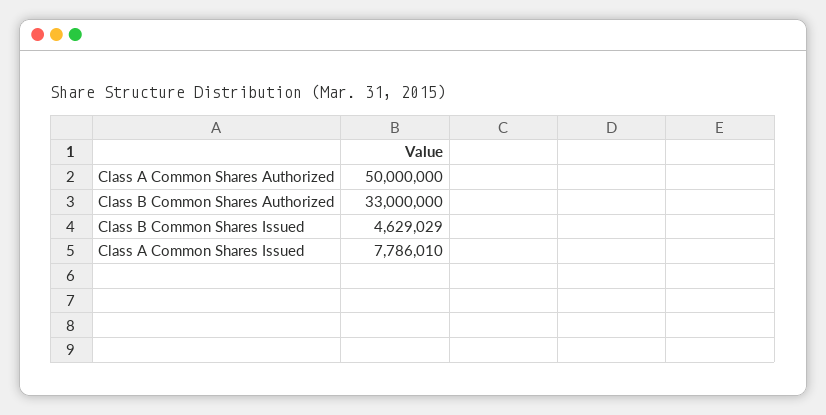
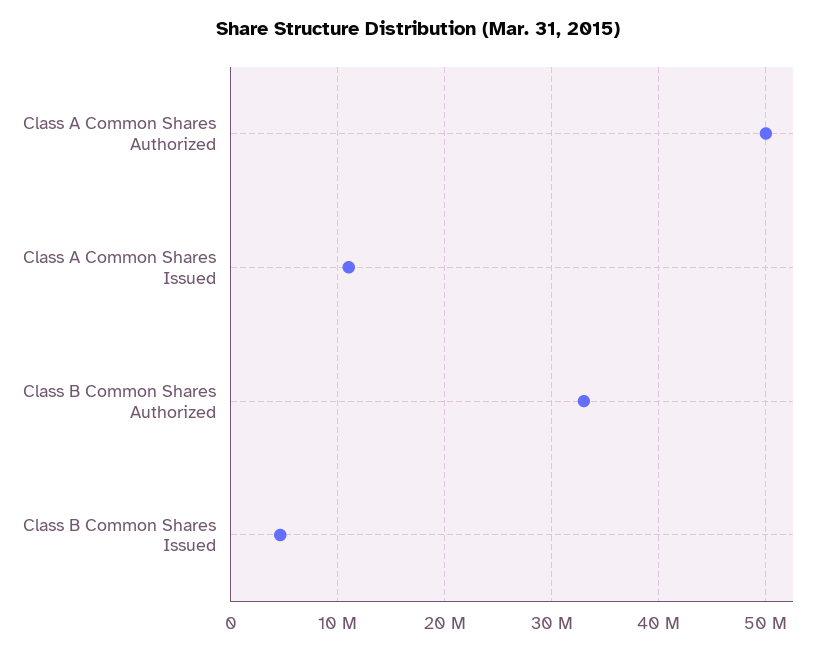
Class A Common Shares Issued: 7786010 -> 11000000

